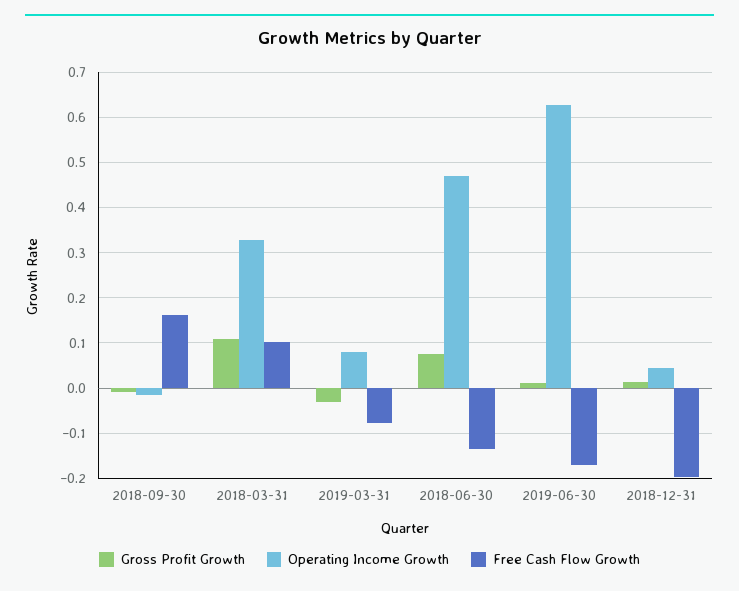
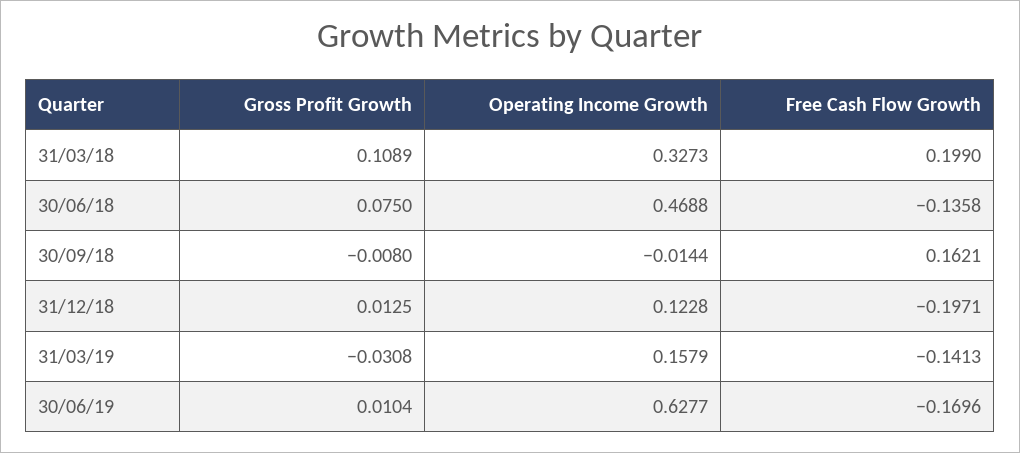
Free Cash Flow Growth, 2018-03-31: 0.1 -> 0.199
Operating Income Growth, 2019-03-31: 0.08 -> 0.1579
Free Cash Flow Growth, 2019-03-31: -0.08 -> -0.1413
Operating Income Growth, 2018-12-31: 0.04 -> 0.1228

